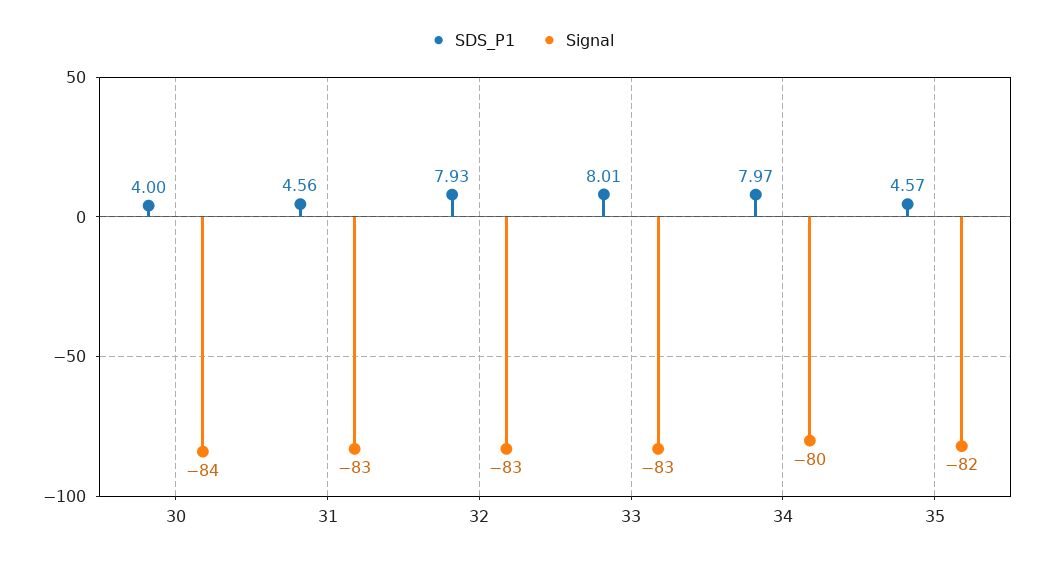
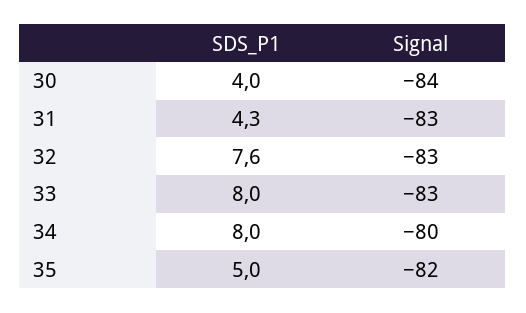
SDS_P1, 31: 4.56 -> 4.3
SDS_P1, 32: 7.93 -> 7.6
SDS_P1, 35: 4.57 -> 5

